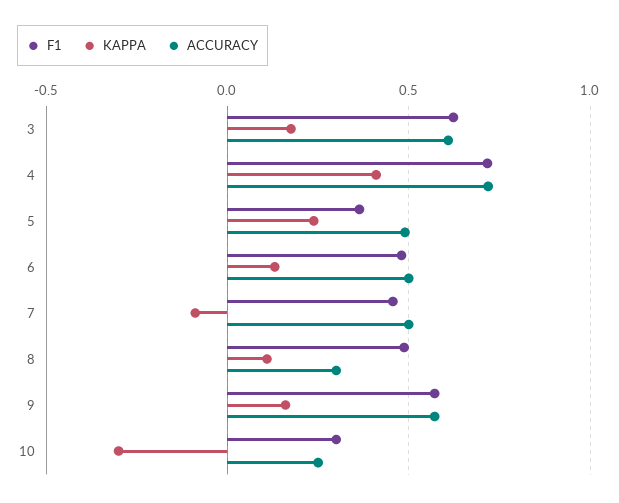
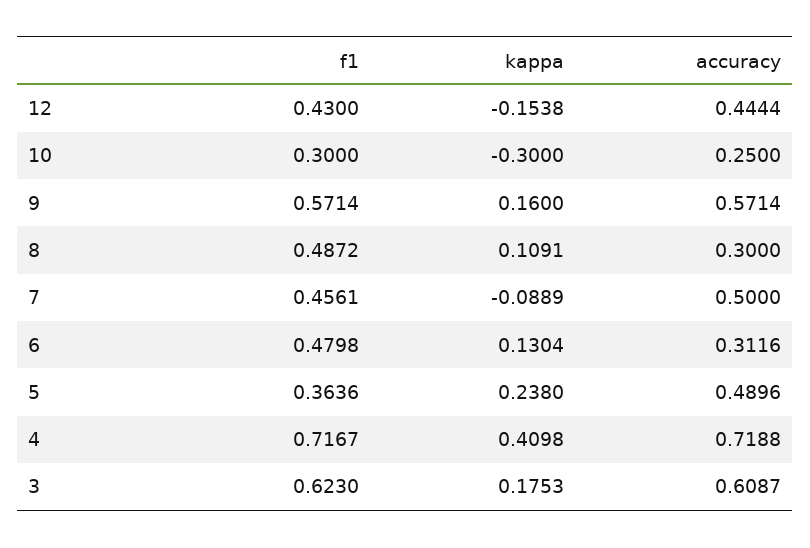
ACCURACY, 6: 0.5 -> 0.3116
F1, 12: none -> 0.43
KAPPA, 12: none -> -0.1538
ACCURACY, 12: none -> 0.4444

